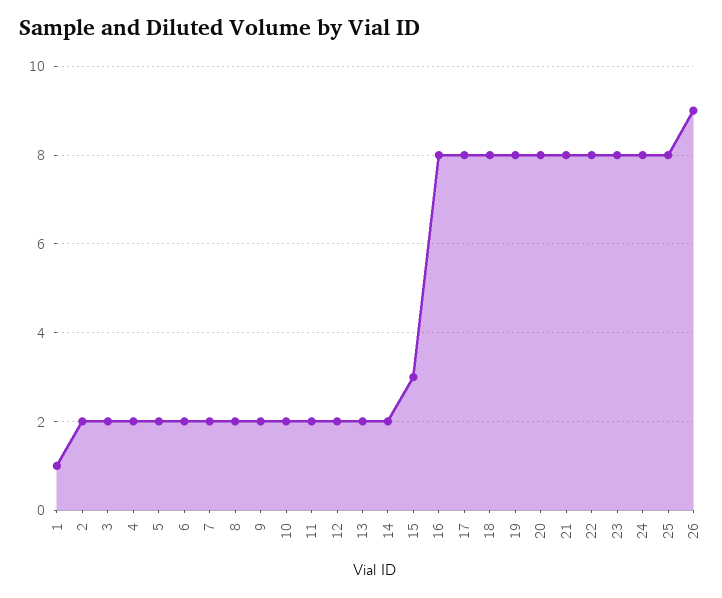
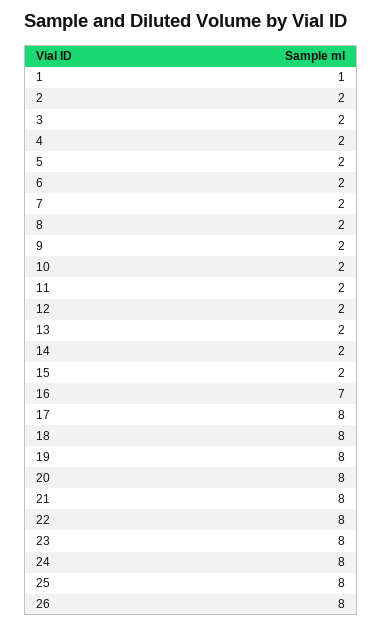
15: 3 -> 2
16: 8 -> 7
26: 9 -> 8

